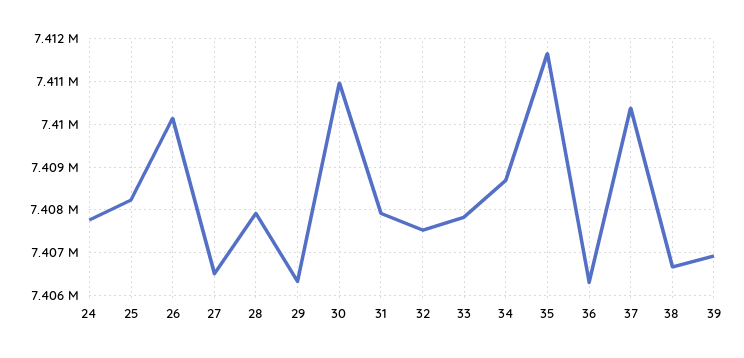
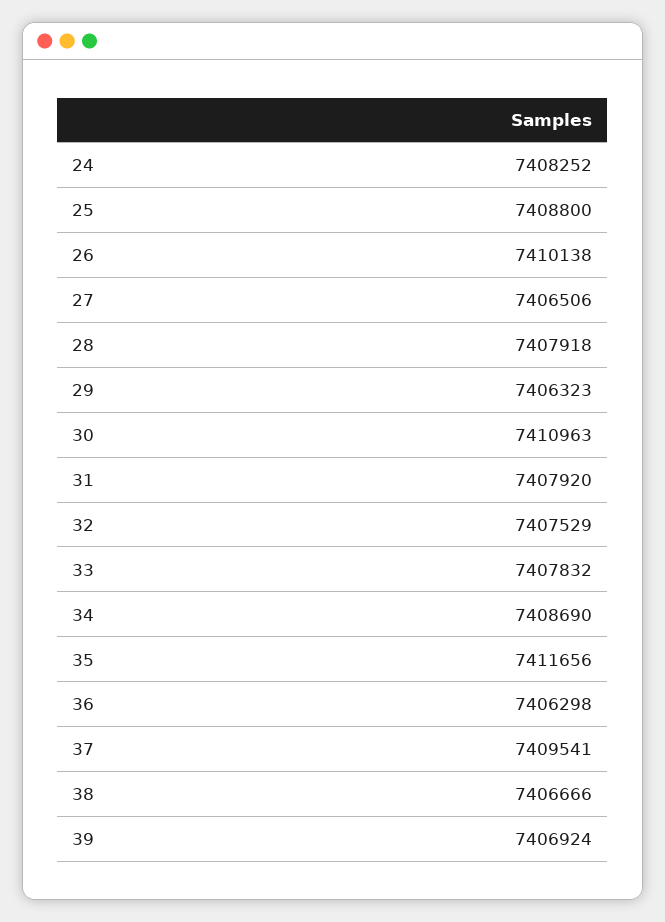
24: 7407800 -> 7408252
25: 7408200 -> 7408800
37: 7410400 -> 7409541

